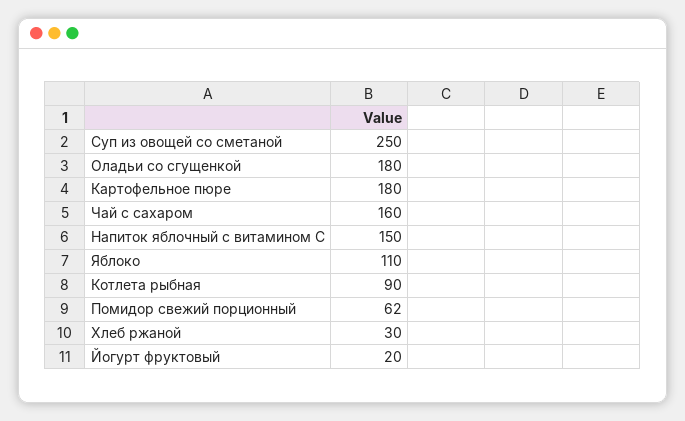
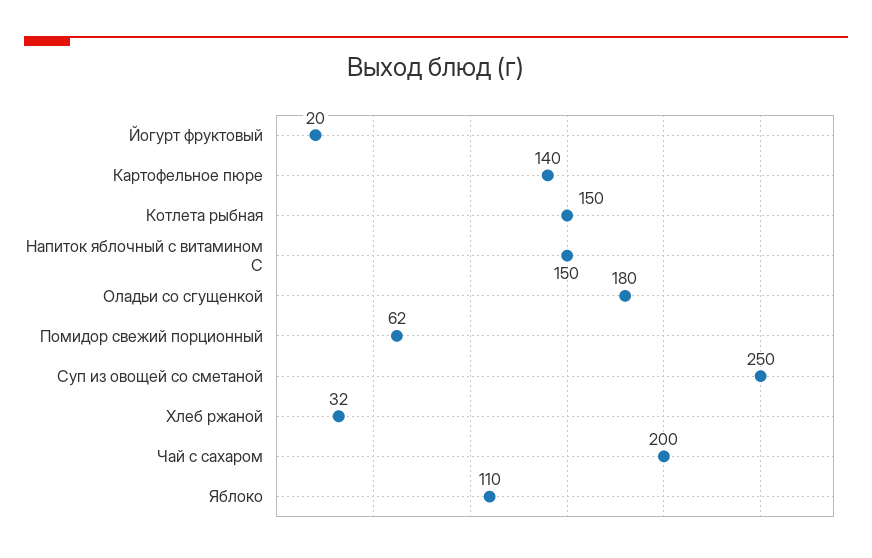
Картофельное пюре: 180 -> 140
Чай с сахаром: 160 -> 200
Котлета рыбная: 90 -> 150
Хлеб ржаной: 30 -> 32

